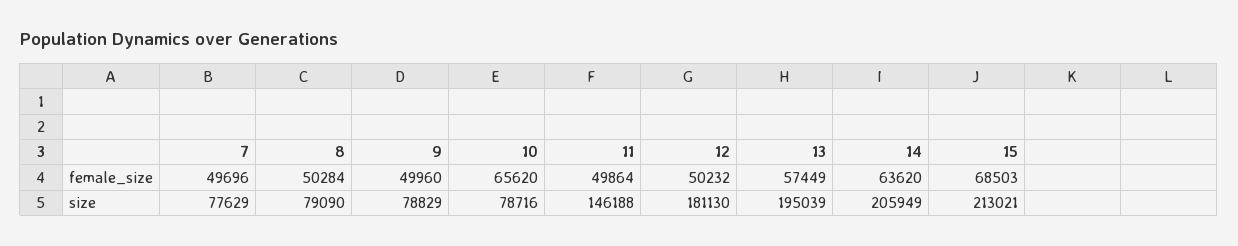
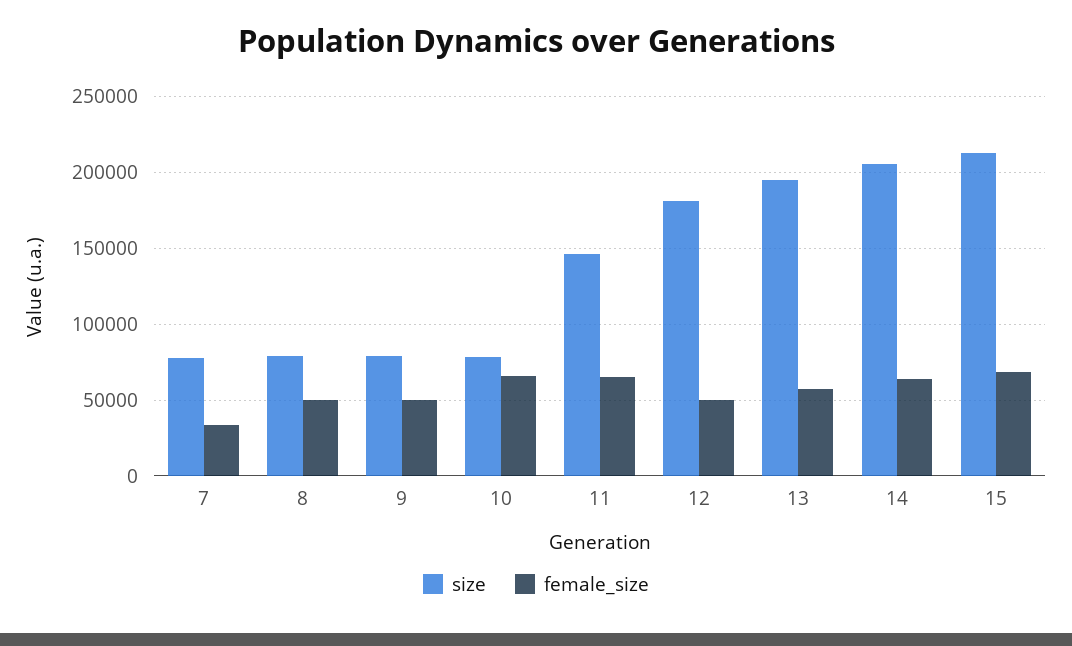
female_size, 7: 49696 -> 35000
female_size, 11: 49864 -> 65000

